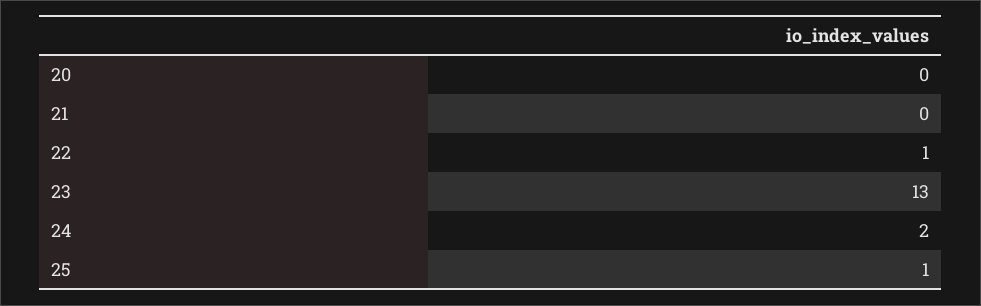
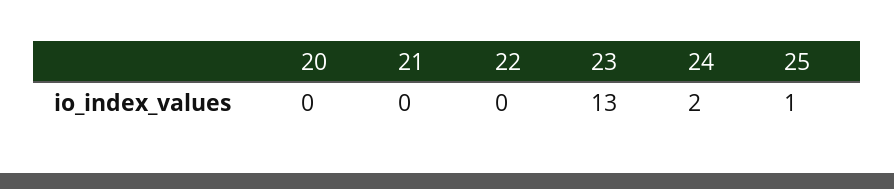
22: 1 -> 0

